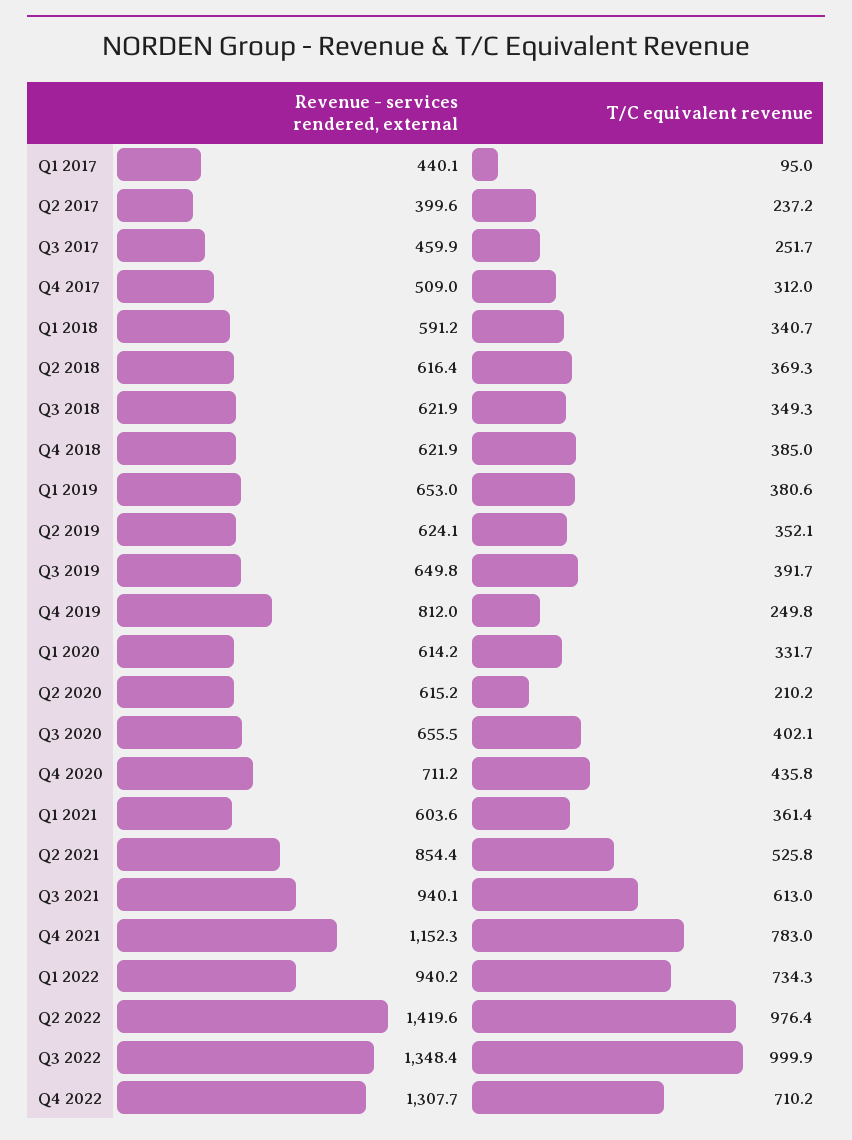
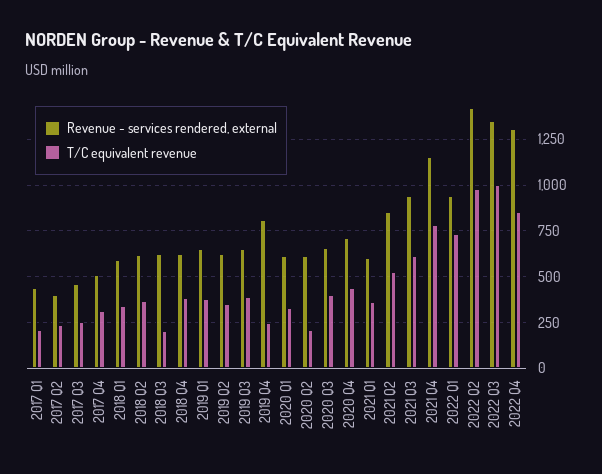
T/C equivalent revenue, Q1 2017: 95 -> 200
T/C equivalent revenue, Q3 2018: 349.3 -> 200
T/C equivalent revenue, Q4 2022: 710.2 -> 850

